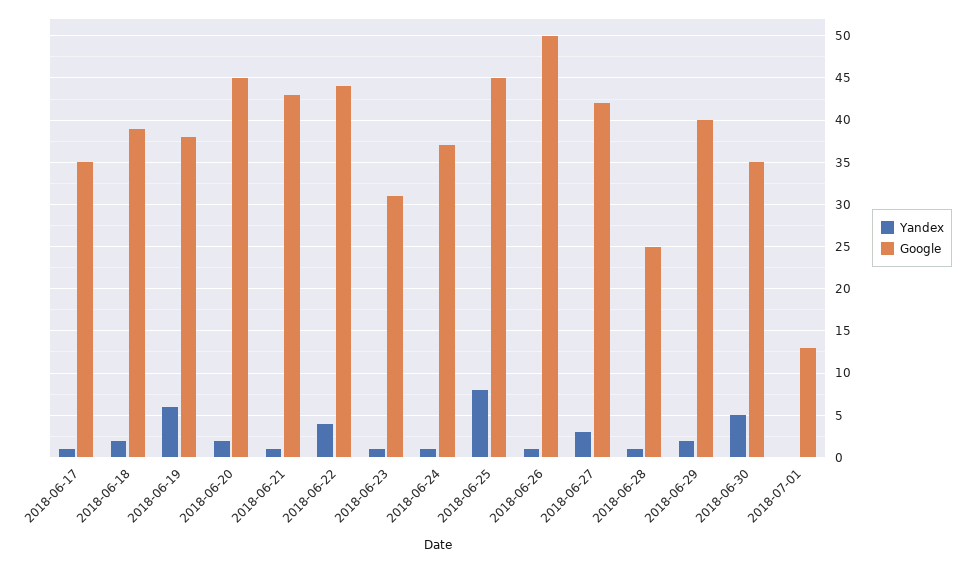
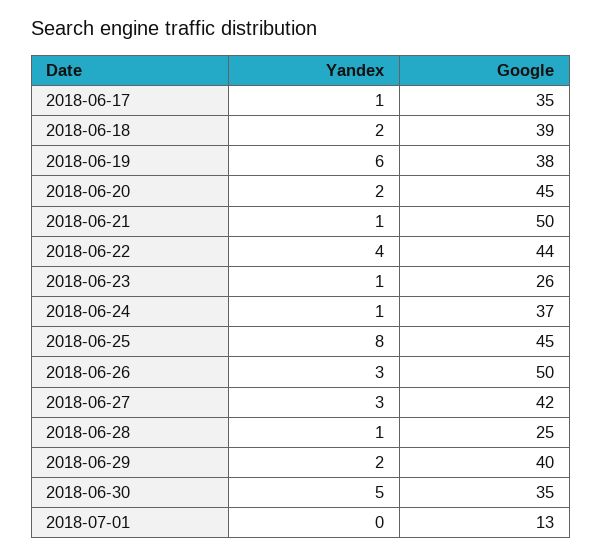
Google, 2018-06-21: 43 -> 50
Google, 2018-06-23: 31 -> 26
Yandex, 2018-06-26: 1 -> 3

